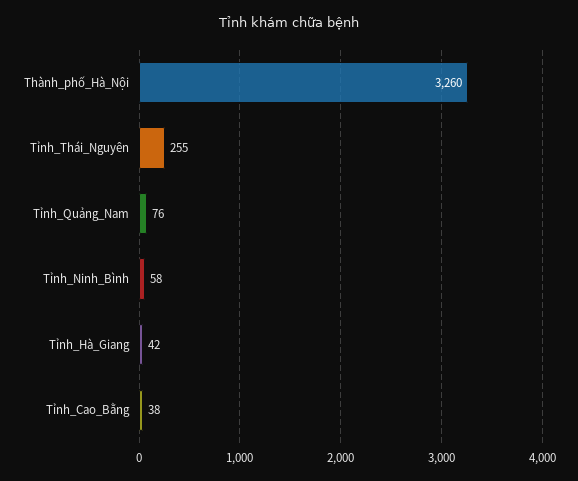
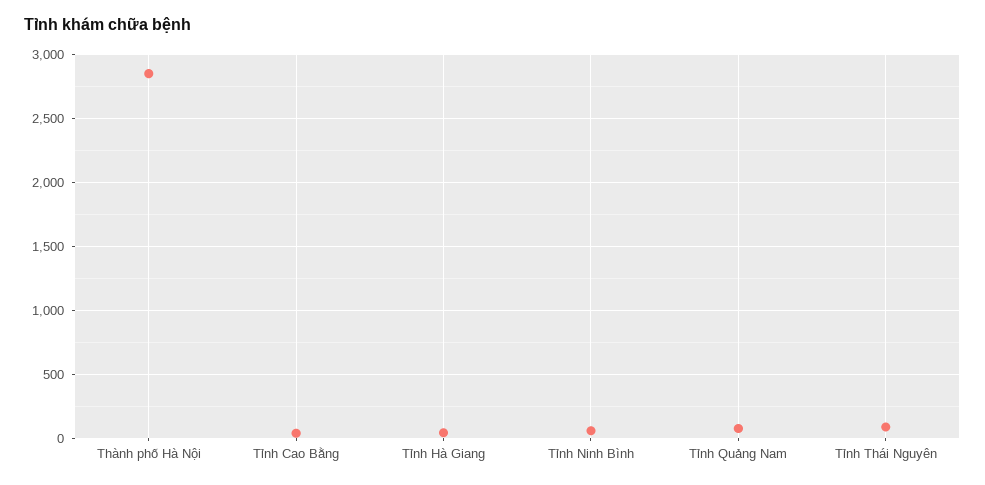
Thành_phố_Hà_Nội: 3260 -> 2850
Tỉnh_Thái_Nguyên: 255 -> 100

